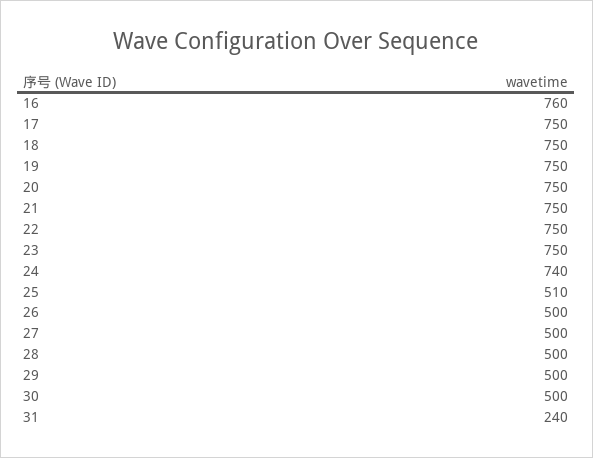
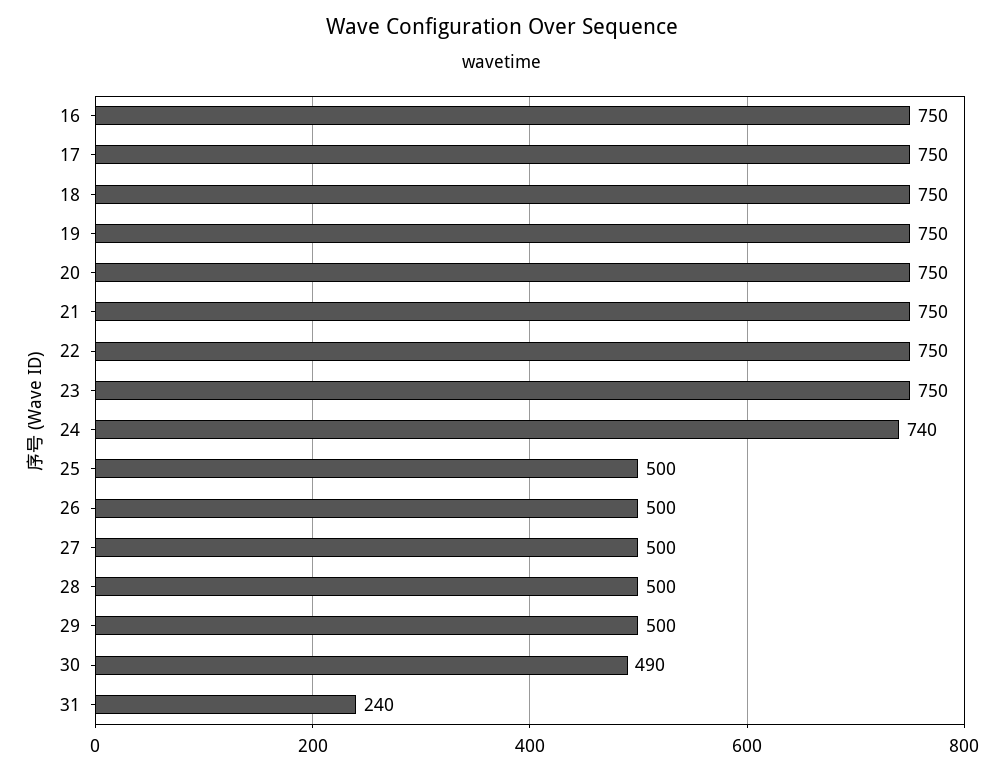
16: 760 -> 750
25: 510 -> 500
30: 500 -> 490

